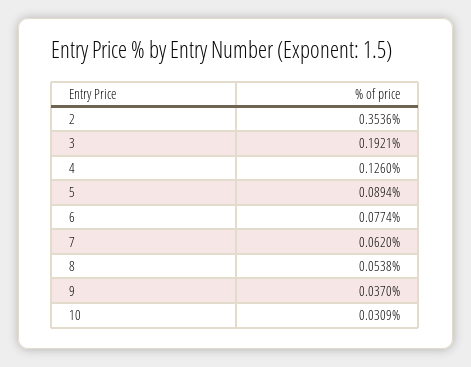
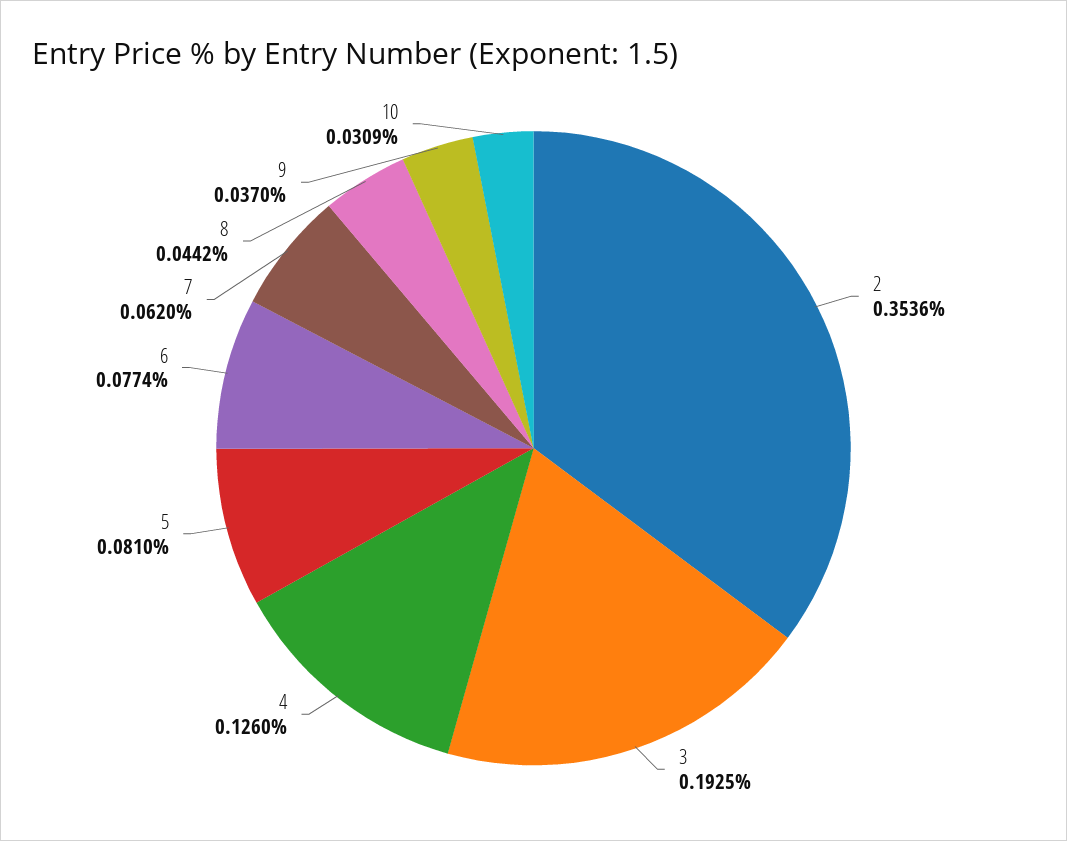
3: 0.1921 -> 0.1925
5: 0.0894 -> 0.081
8: 0.0538 -> 0.0442

